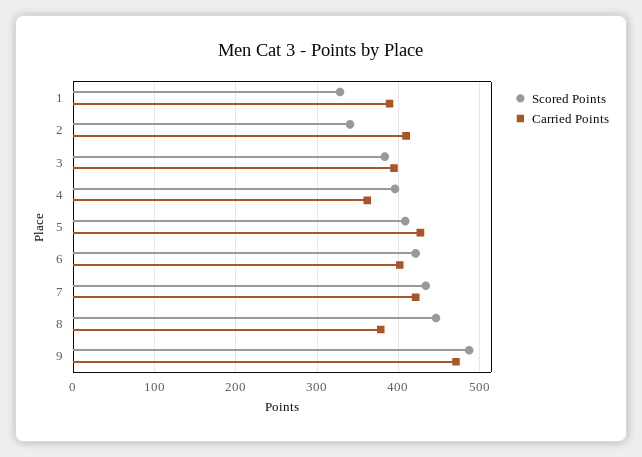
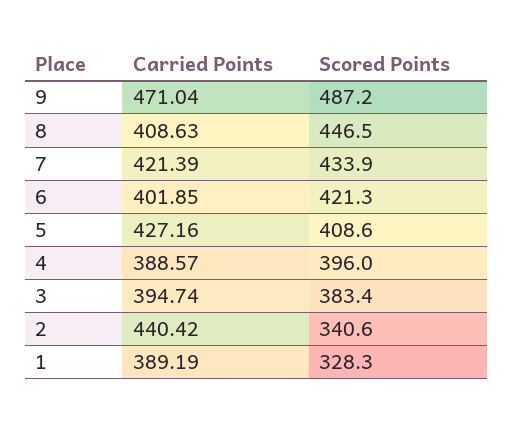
Carried Points, 2: 410 -> 440.42
Carried Points, 4: 360 -> 388.57
Carried Points, 8: 380 -> 408.63

